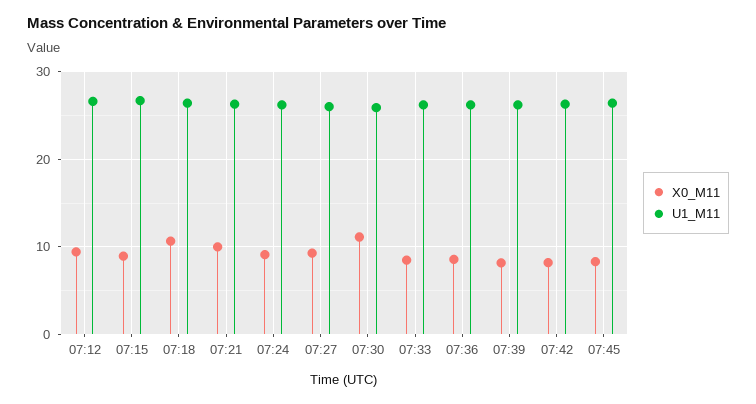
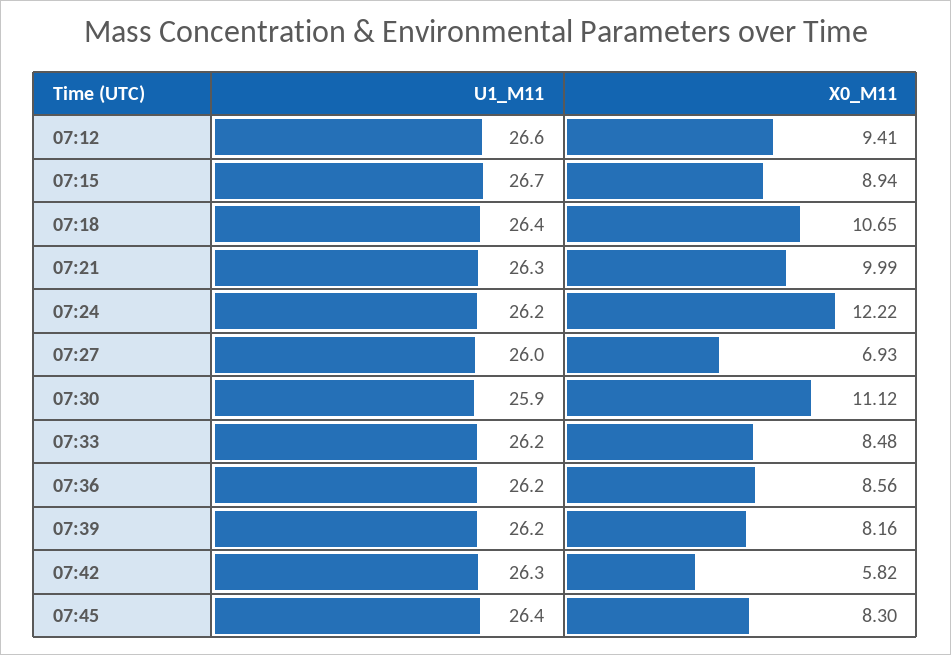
X0_M11, 07:24: 9 -> 12.22
X0_M11, 07:27: 9 -> 6.93
X0_M11, 07:42: 8 -> 5.82

